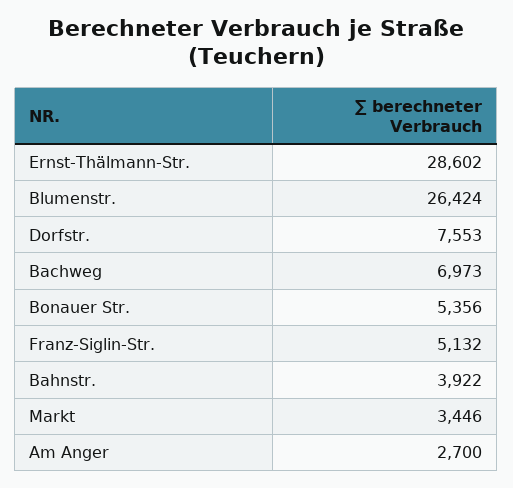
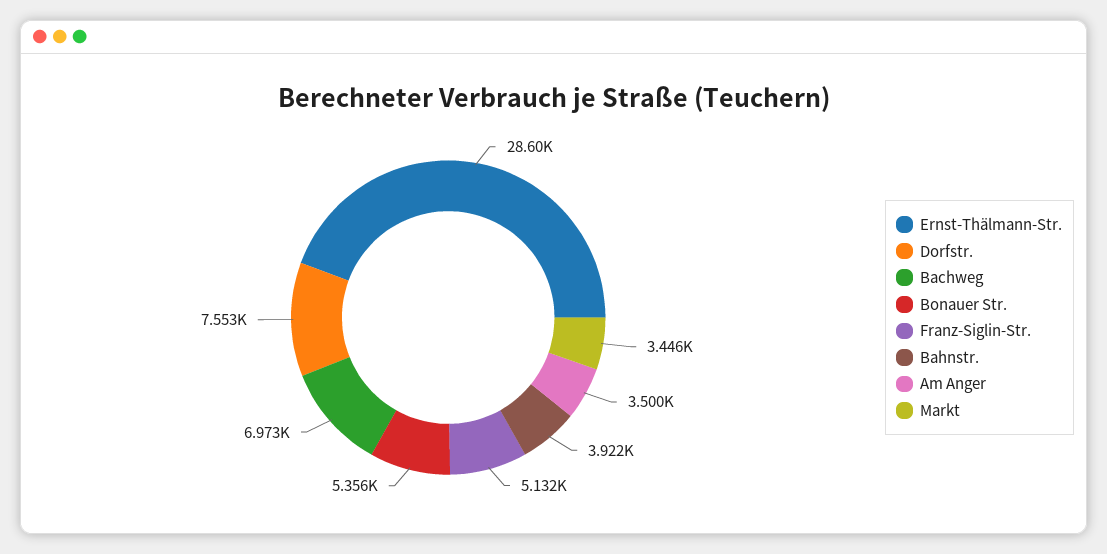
Blumenstr.: 26424 -> none
Am Anger: 2700 -> 3500

